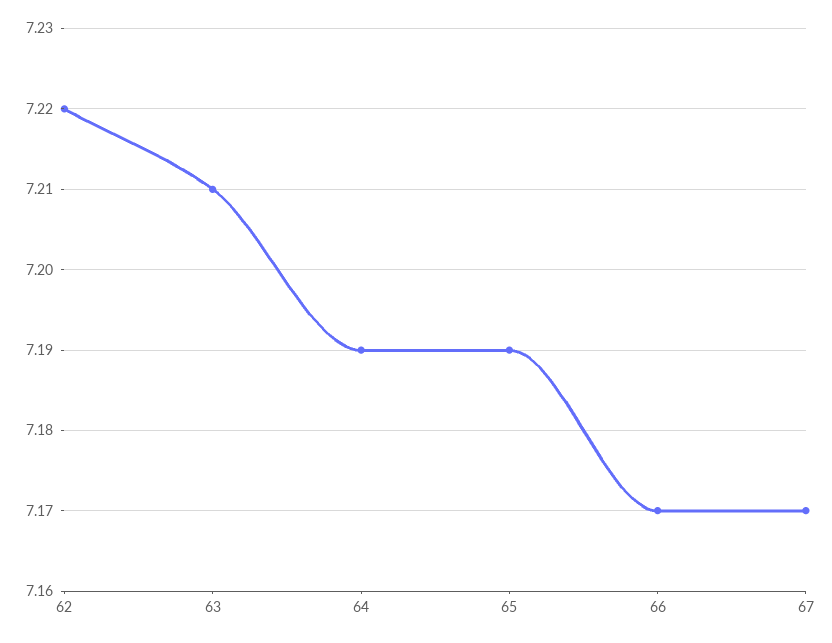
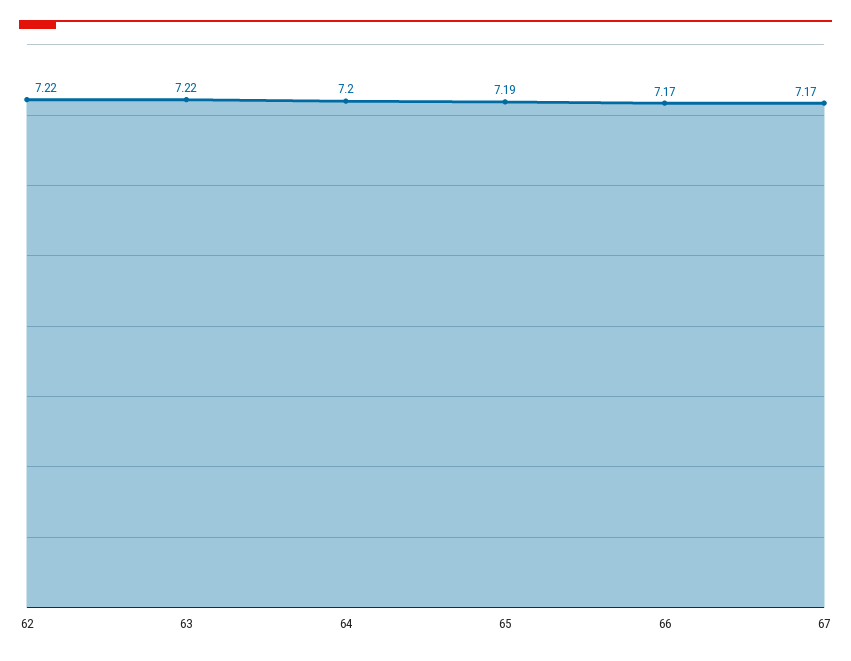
63: 7.21 -> 7.22
64: 7.19 -> 7.2

